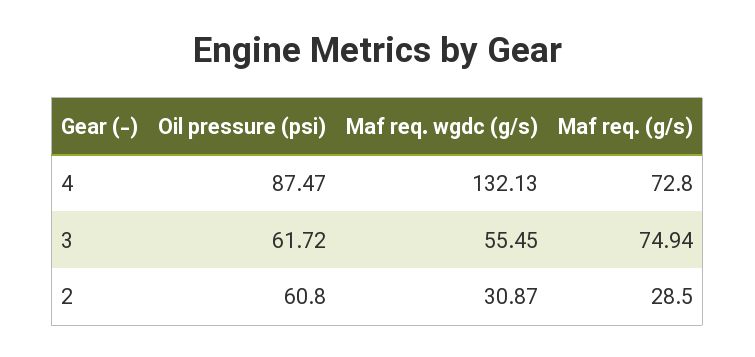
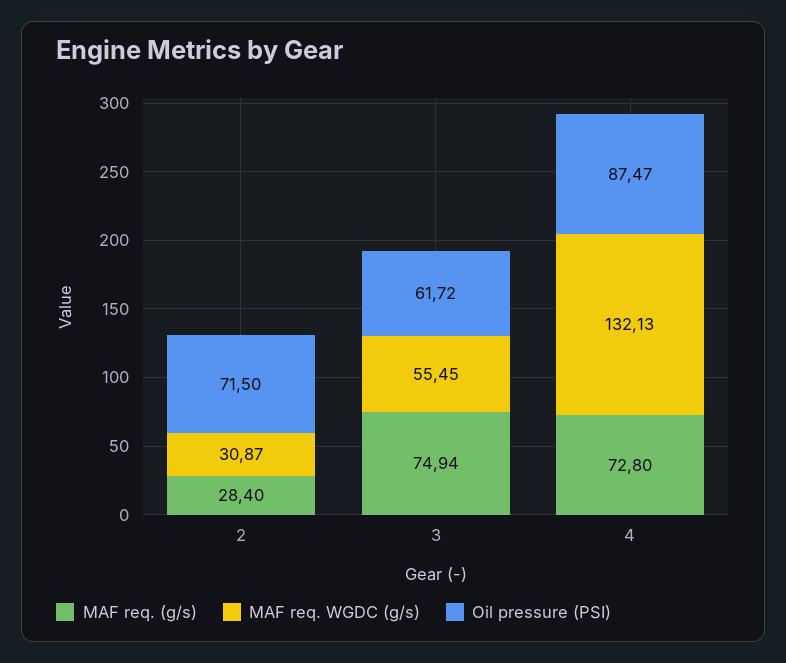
Oil pressure (psi), 2: 60.8 -> 71.5
Maf req. (g/s), 2: 28.5 -> 28.4

